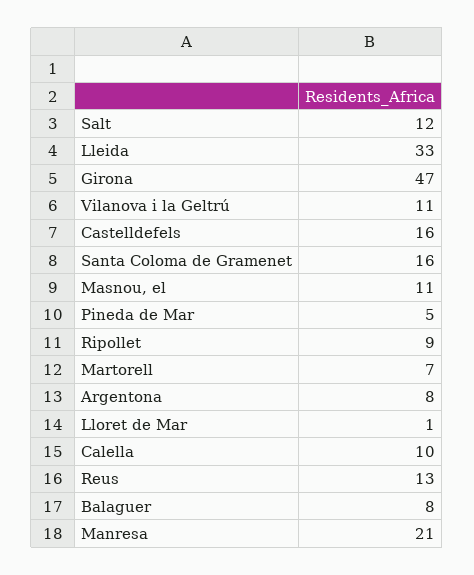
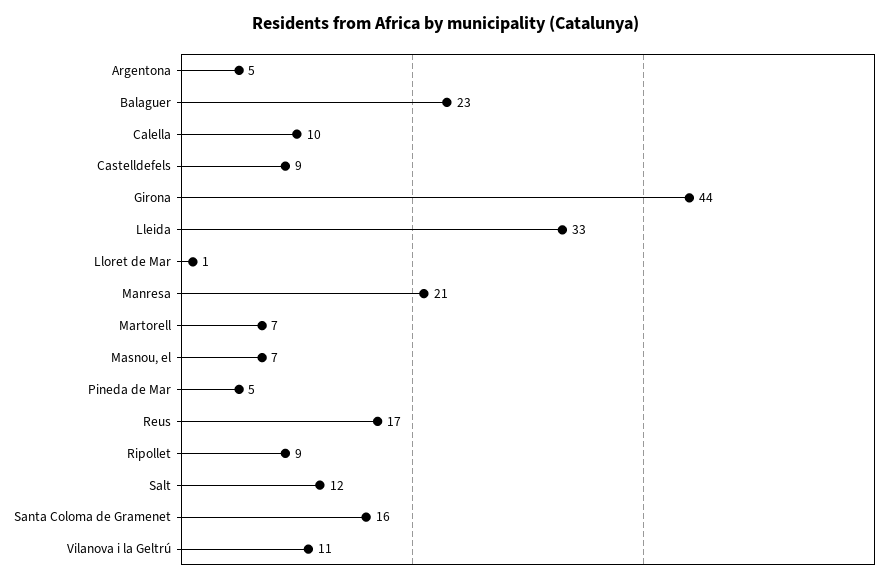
Girona: 47 -> 44
Castelldefels: 16 -> 9
Masnou, el: 11 -> 7
Argentona: 8 -> 5
Reus: 13 -> 17
Balaguer: 8 -> 23

